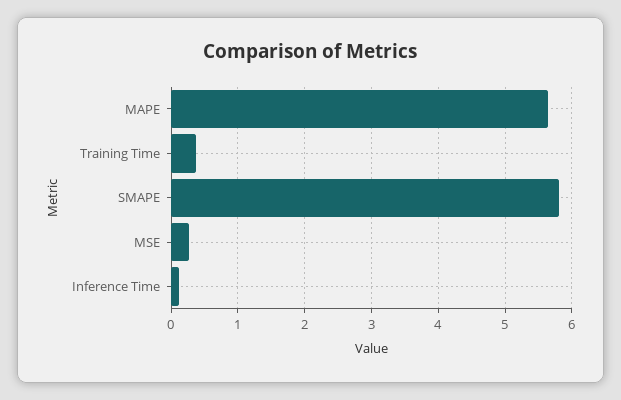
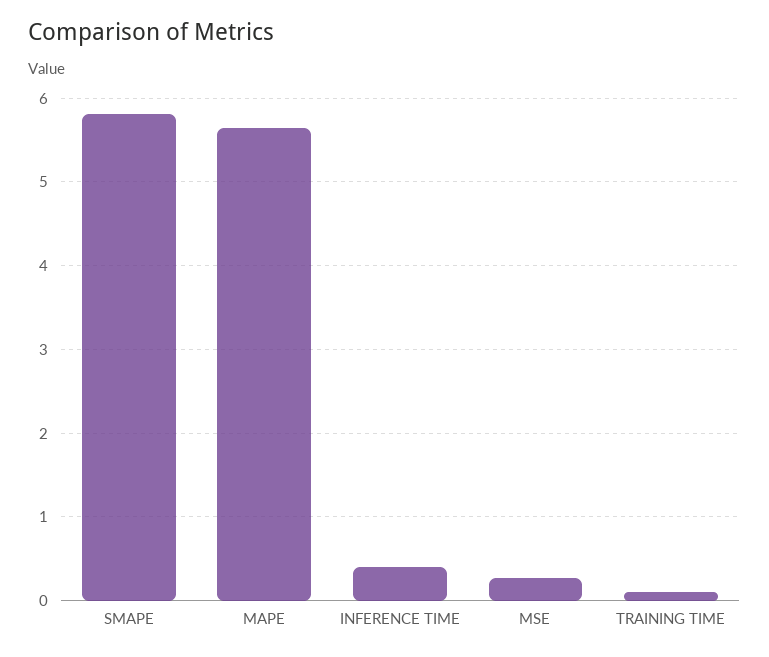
Training Time: 0.4 -> 0.1
Inference Time: 0.1 -> 0.4

